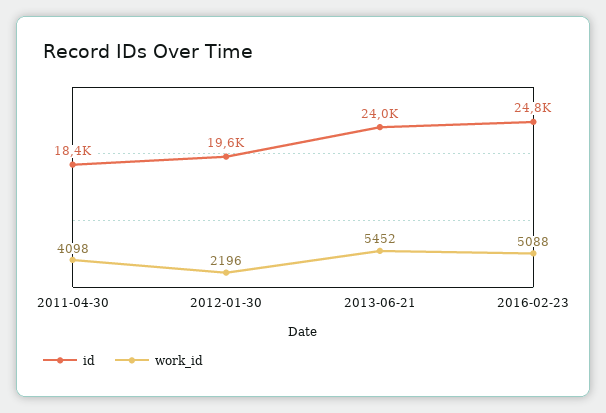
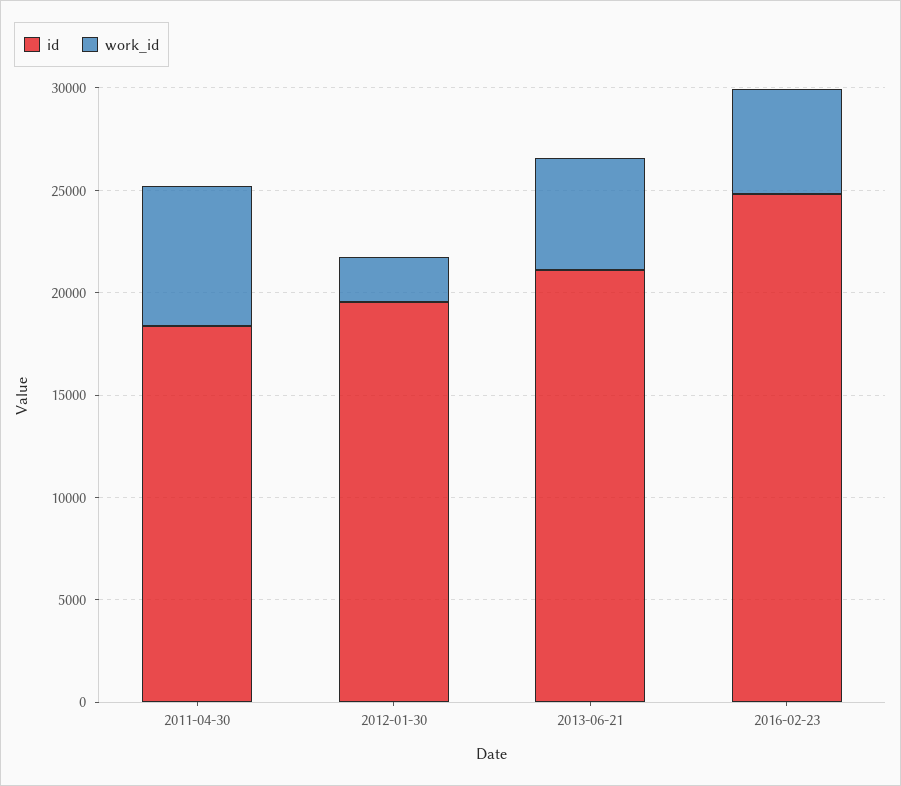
work_id, 2011-04-30: 4098 -> 7000
id, 2013-06-21: 24000 -> 21000

